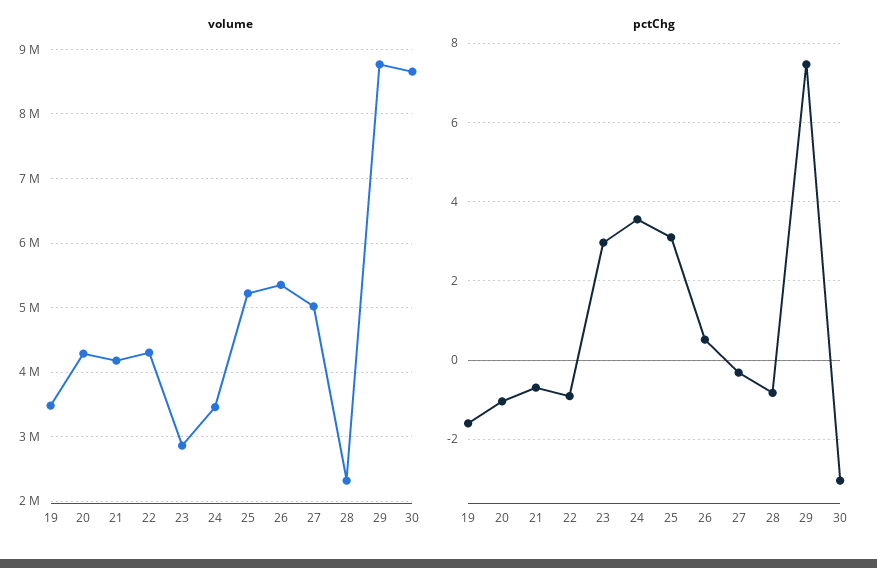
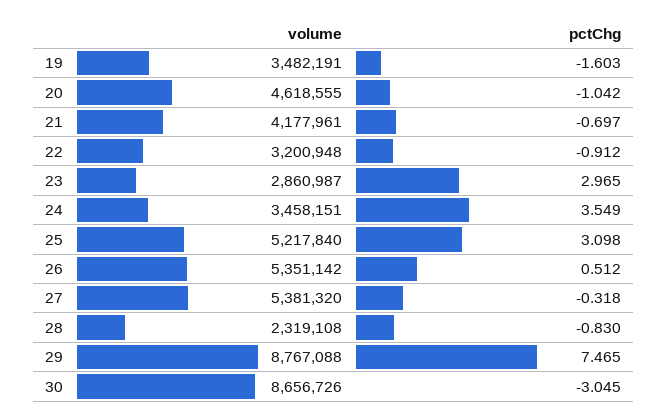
volume, 20: 4300000 -> 4618555
volume, 22: 4300000 -> 3200948
volume, 27: 5000000 -> 5381320

